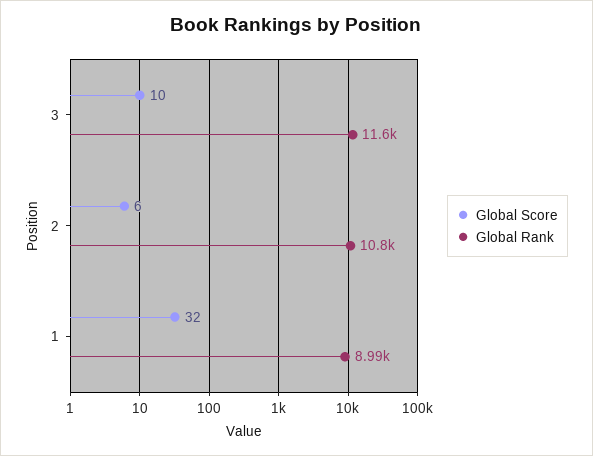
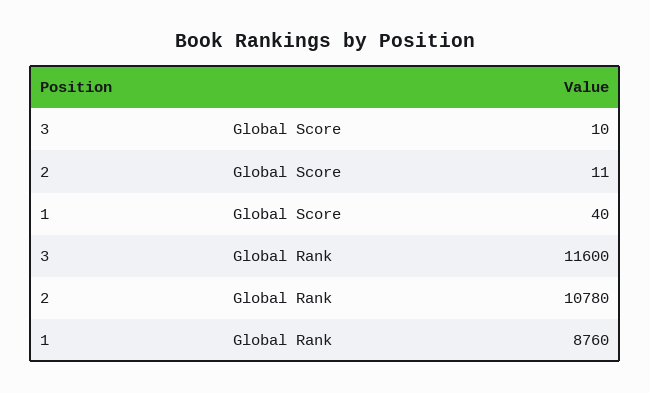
Global Score, 2: 6 -> 11
Global Score, 1: 32 -> 40
Global Rank, 1: 8990 -> 8760

